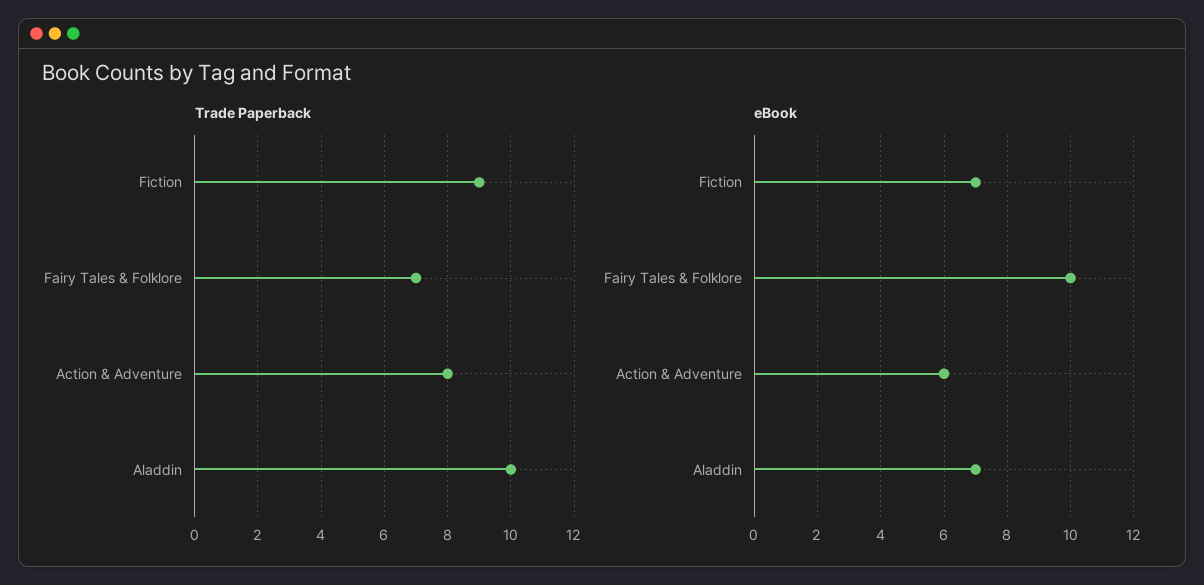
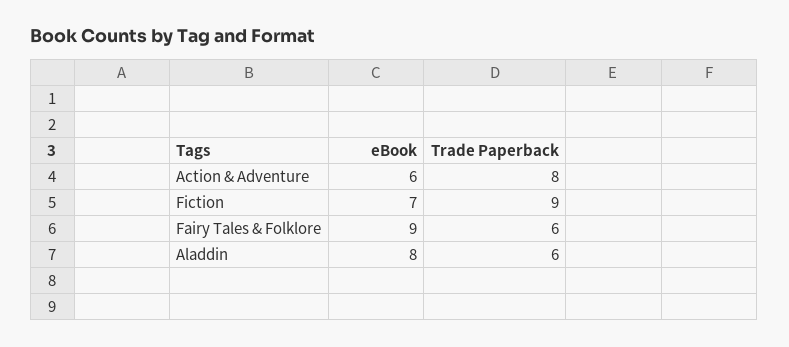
Trade Paperback, Fairy Tales & Folklore: 7 -> 6
Trade Paperback, Aladdin: 10 -> 6
eBook, Fairy Tales & Folklore: 10 -> 9
eBook, Aladdin: 7 -> 8

